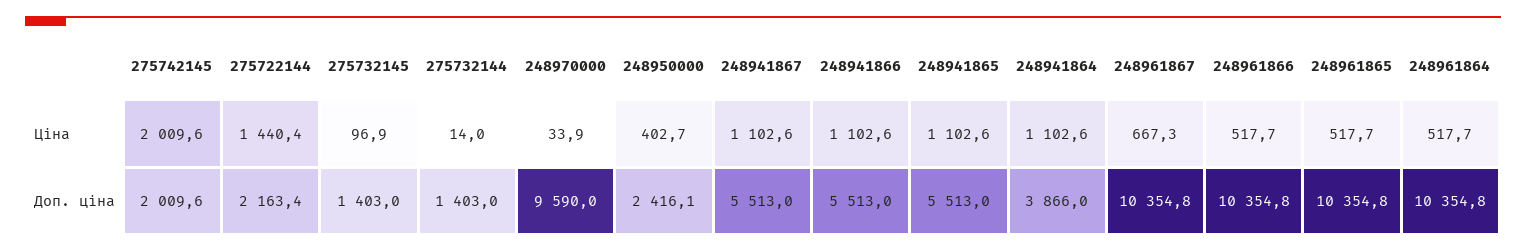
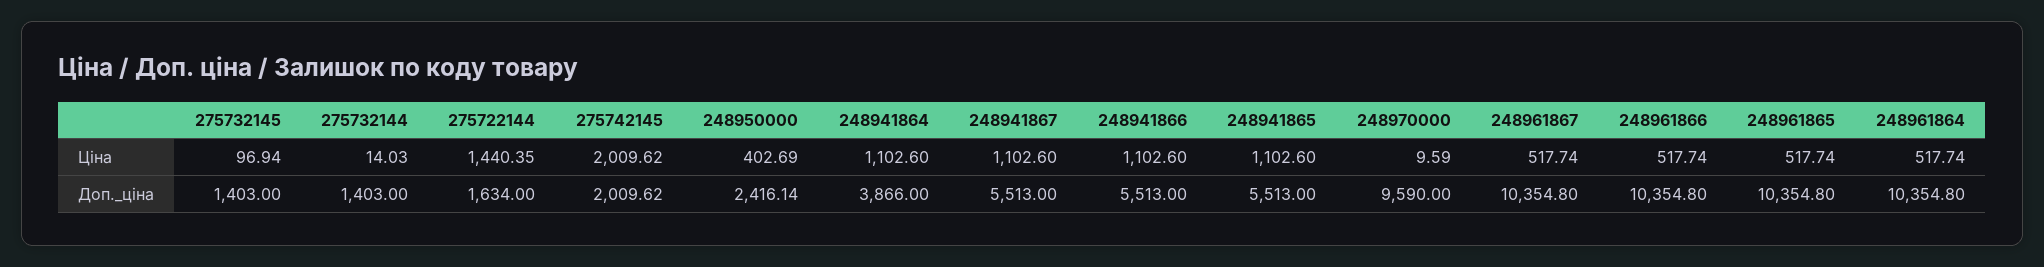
248970000, Ціна: 33.9 -> 9.59
248961867, Ціна: 667.3 -> 517.74
275722144, Доп. ціна: 2163.4 -> 1634

